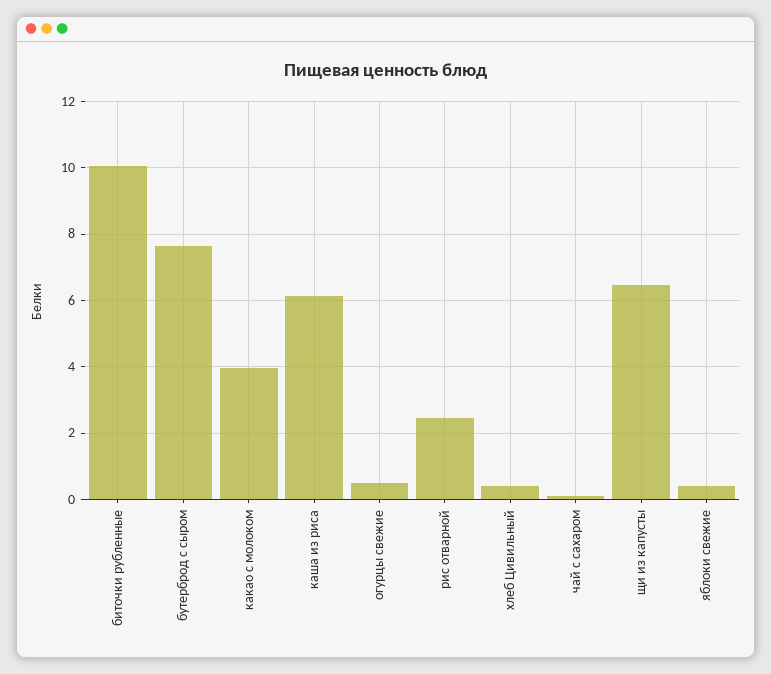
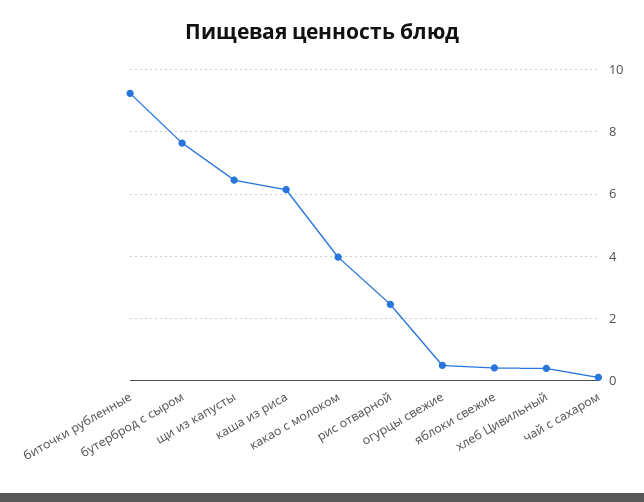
биточки рубленные: 10 -> 9.2

